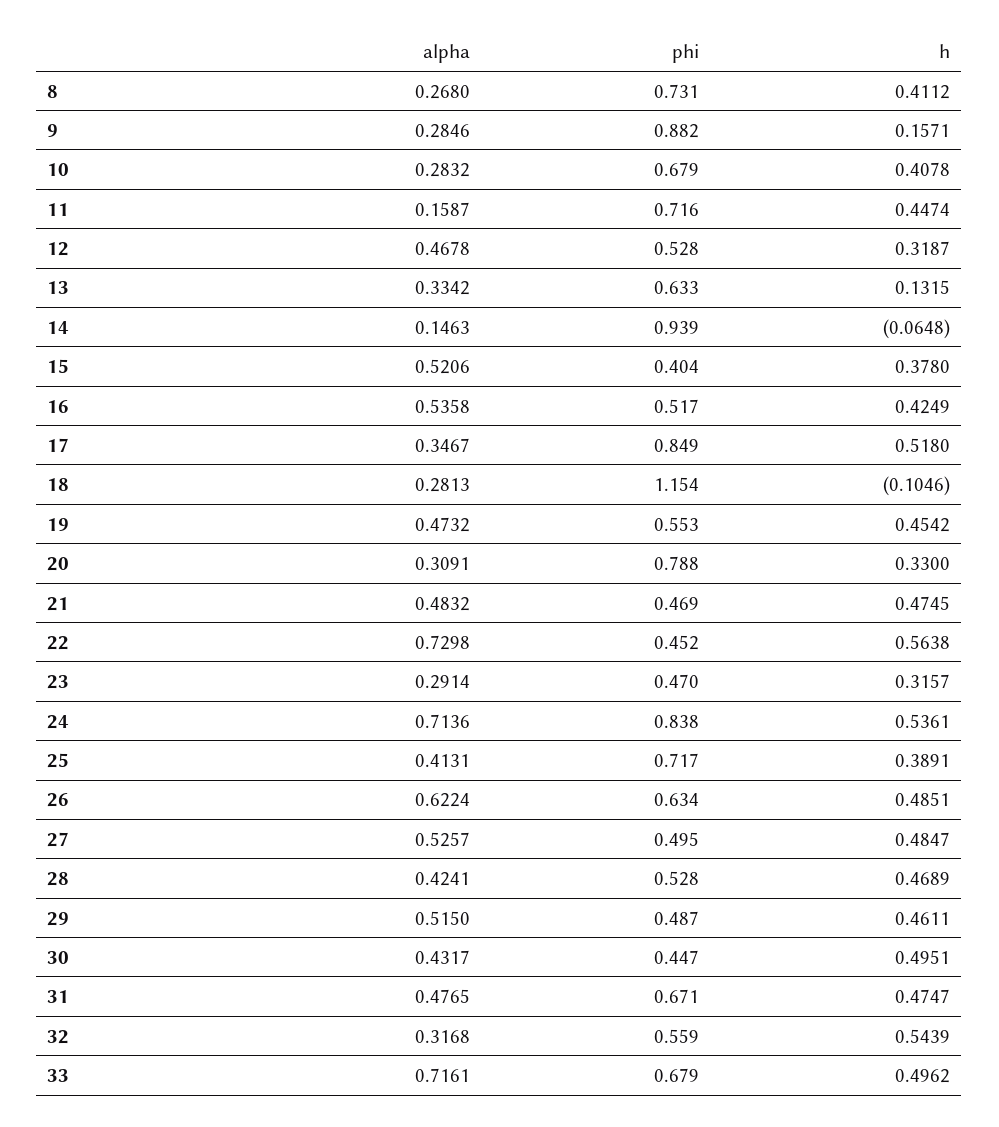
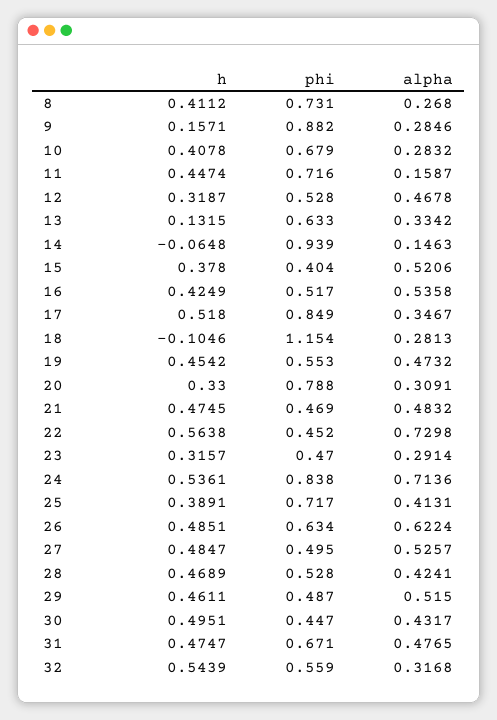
alpha, 33: 0.7161 -> none
phi, 33: 0.679 -> none
h, 33: 0.4962 -> none

